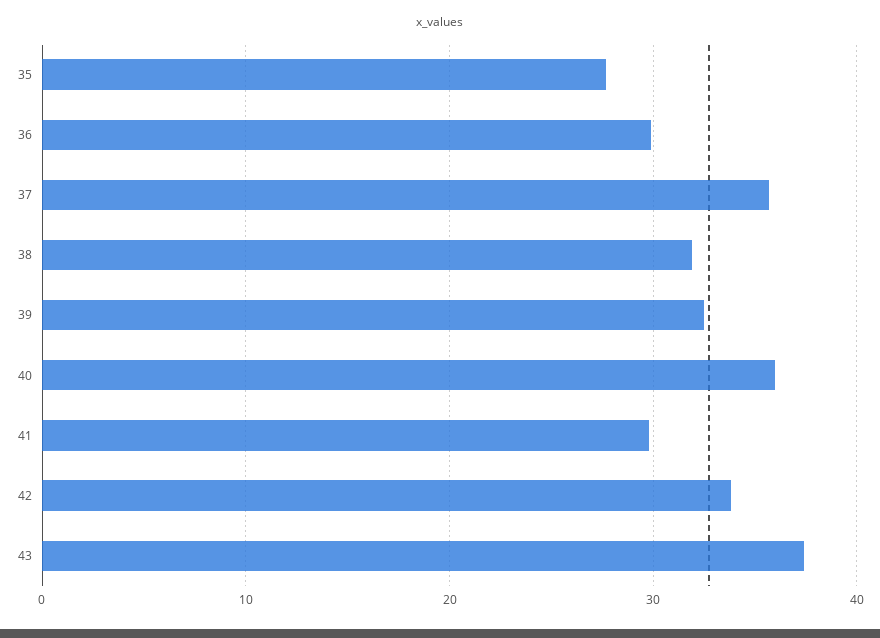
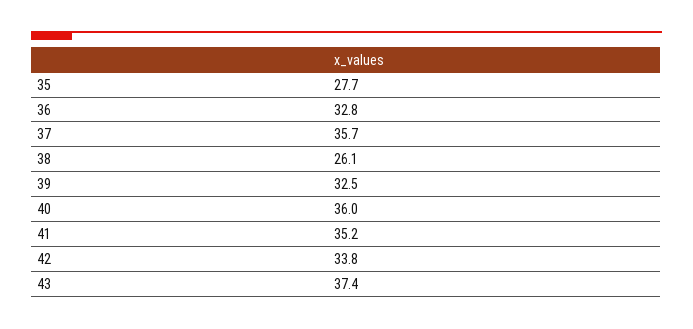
36: 30 -> 32.8
38: 32 -> 26.1
41: 30 -> 35.2

